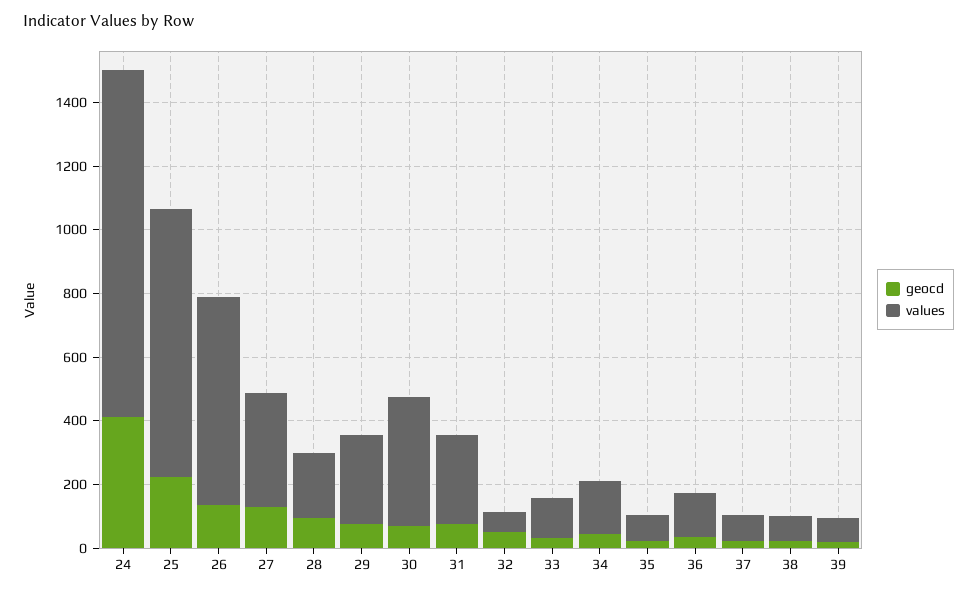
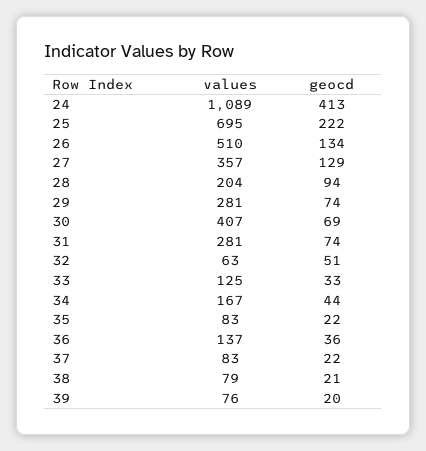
values, 25: 850 -> 695
values, 26: 650 -> 510

